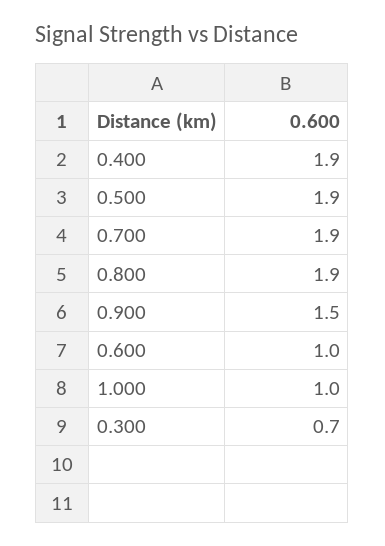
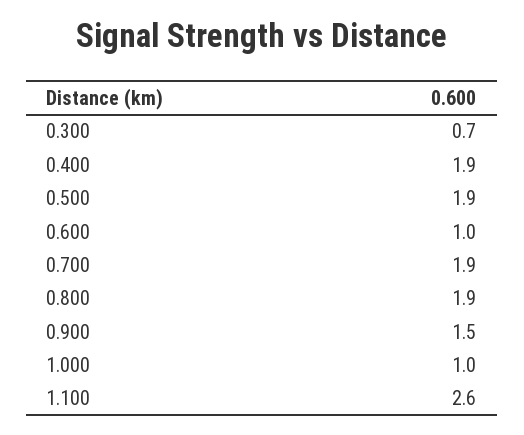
1.100: none -> 2.6

